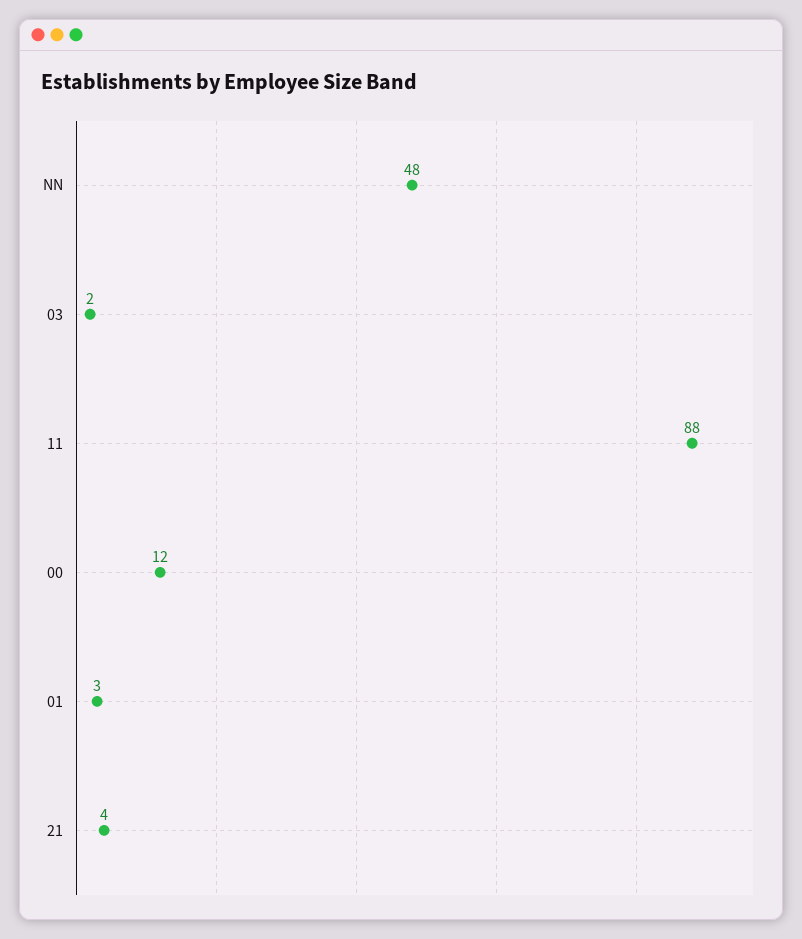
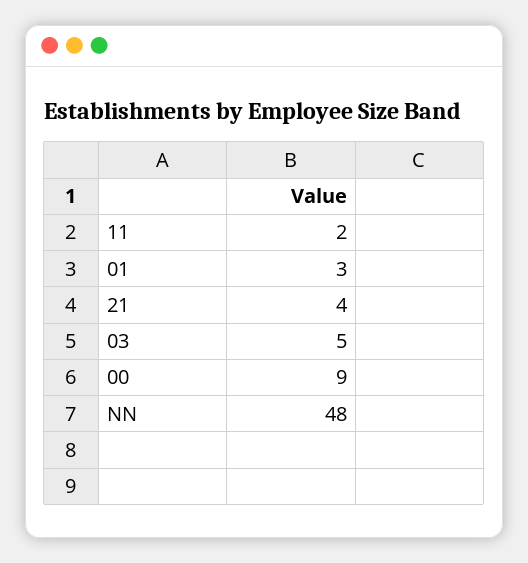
03: 2 -> 5
11: 88 -> 2
00: 12 -> 9

